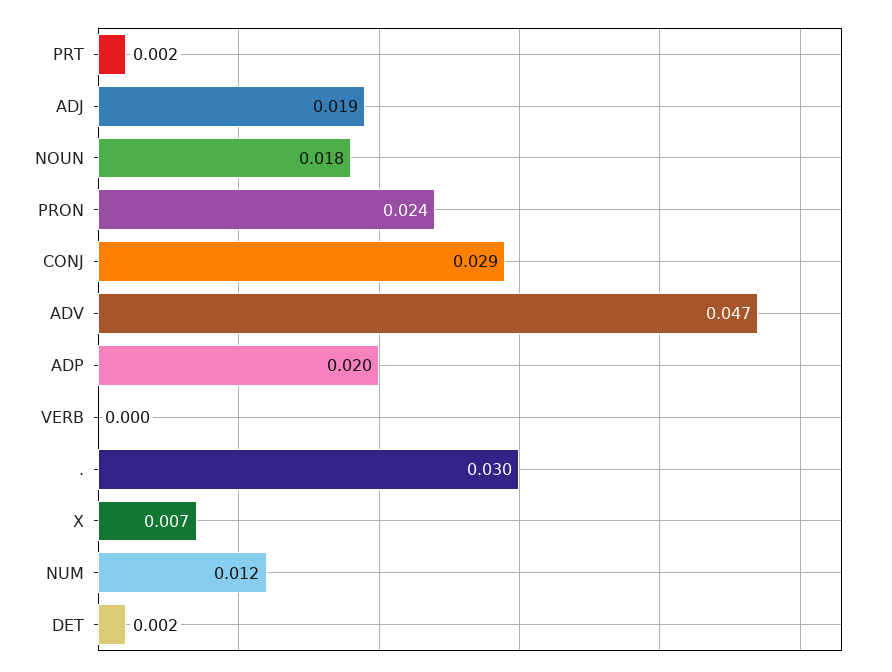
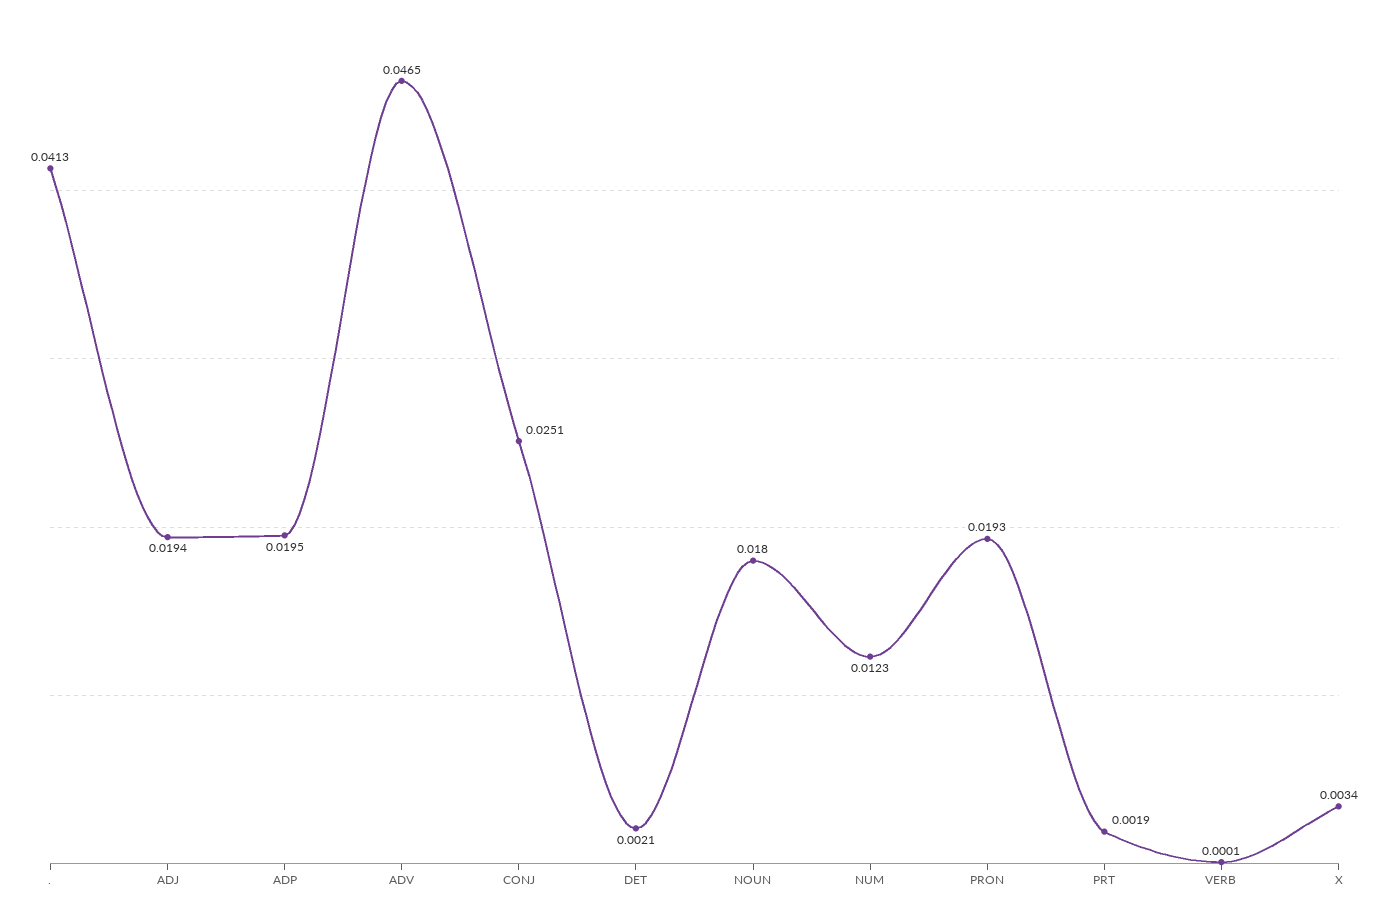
PRON: 0.024 -> 0.0193
CONJ: 0.029 -> 0.0251
.: 0.03 -> 0.0413
X: 0.007 -> 0.0034

